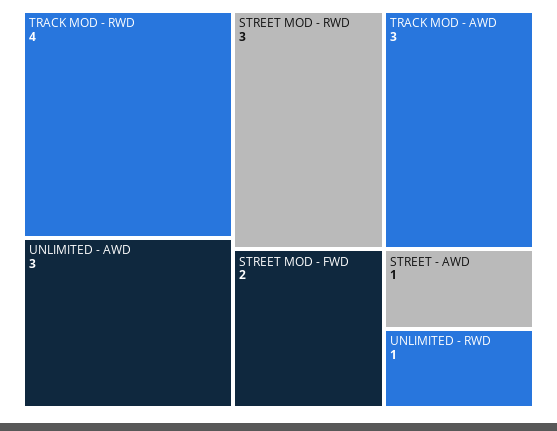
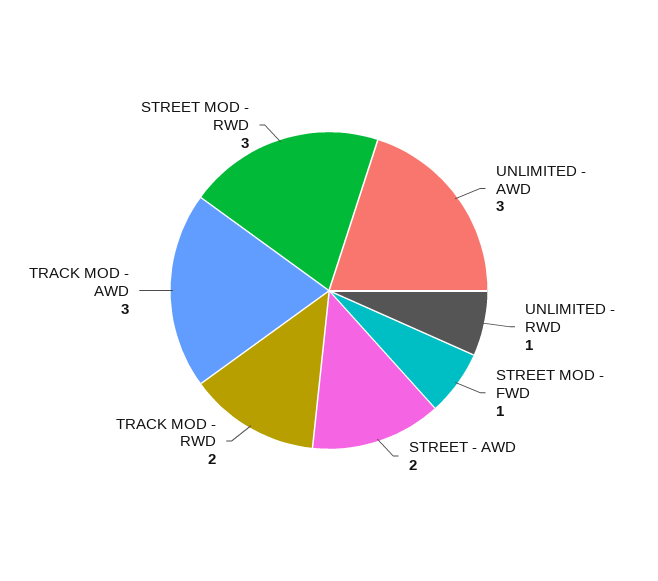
TRACK MOD - RWD: 4 -> 2
STREET MOD - FWD: 2 -> 1
STREET - AWD: 1 -> 2

